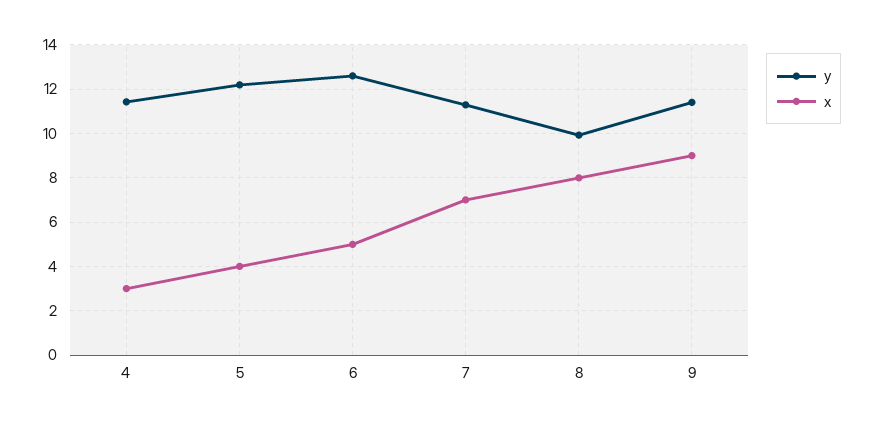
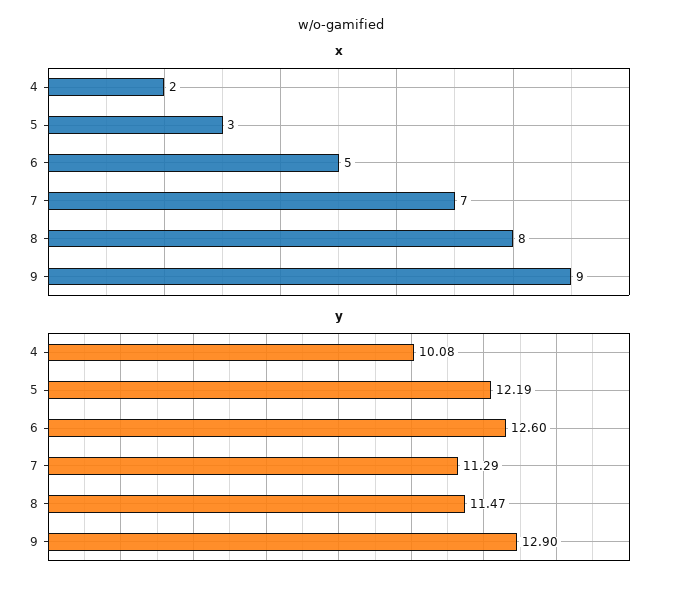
y, 4: 11.5 -> 10.08
x, 4: 3 -> 2
x, 5: 4 -> 3
y, 8: 10 -> 11.47
y, 9: 11.5 -> 12.9

